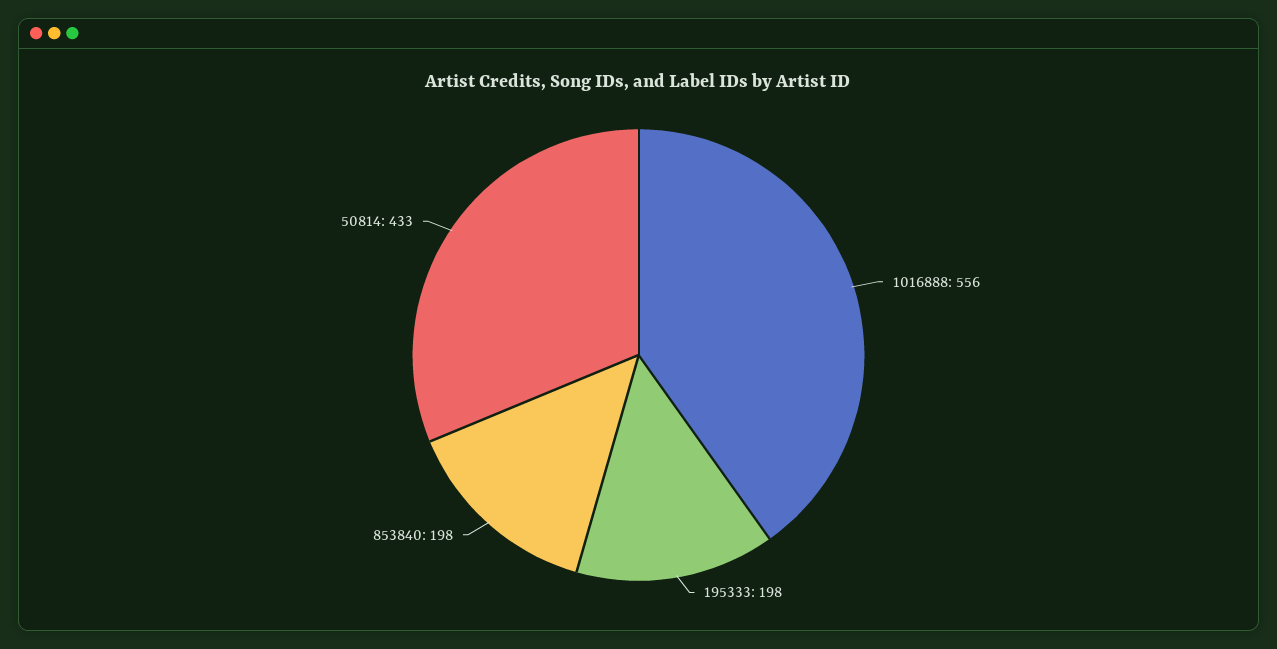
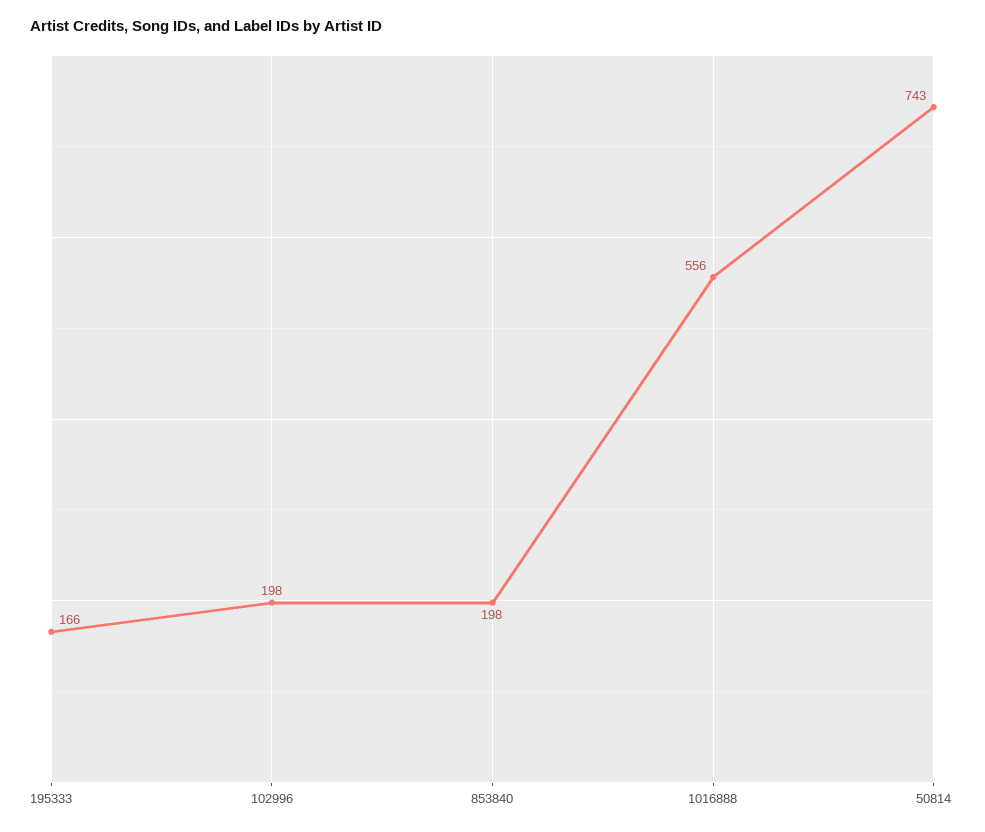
195333: 198 -> 166
50814: 433 -> 743
102996: none -> 198

